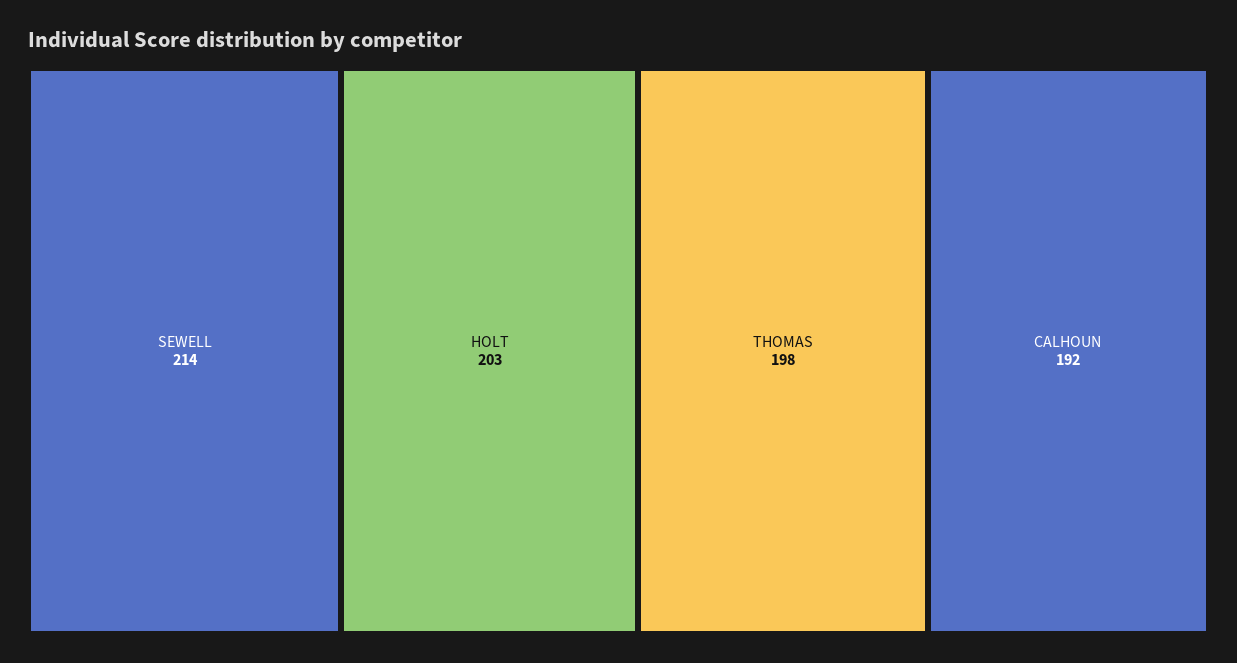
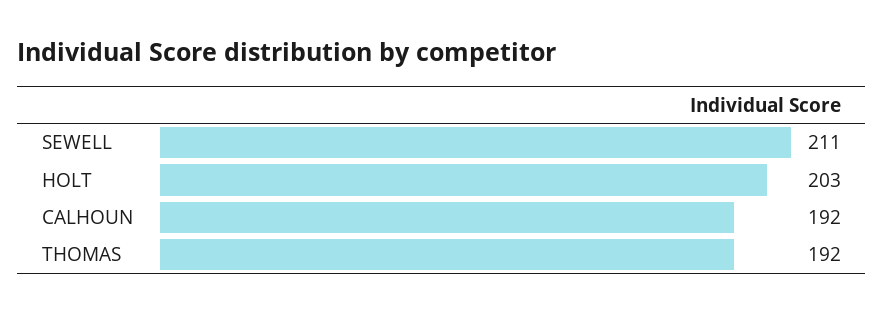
SEWELL: 214 -> 211
THOMAS: 198 -> 192

